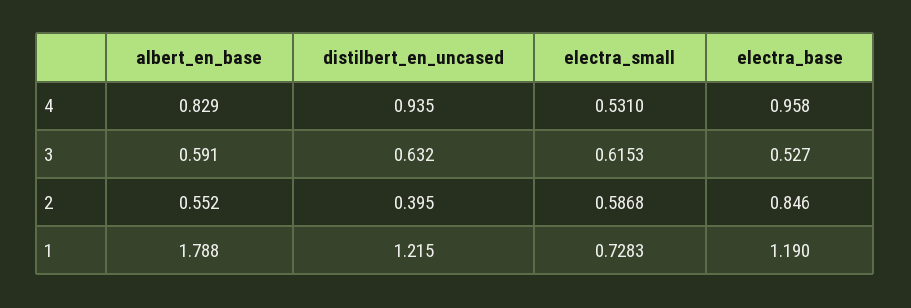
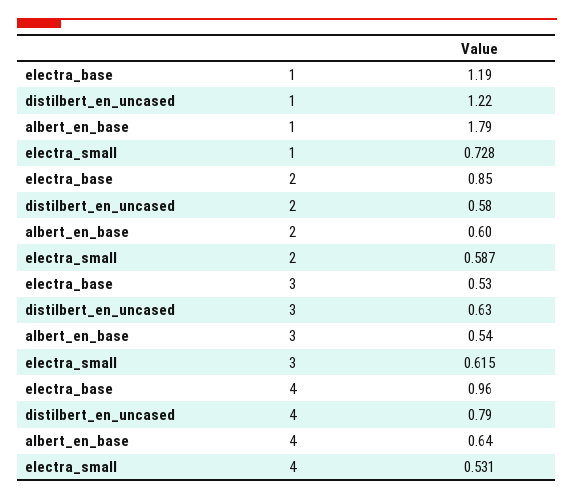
albert_en_base, 4: 0.829 -> 0.64
distilbert_en_uncased, 4: 0.935 -> 0.79
albert_en_base, 3: 0.591 -> 0.54
albert_en_base, 2: 0.552 -> 0.6
distilbert_en_uncased, 2: 0.395 -> 0.58

